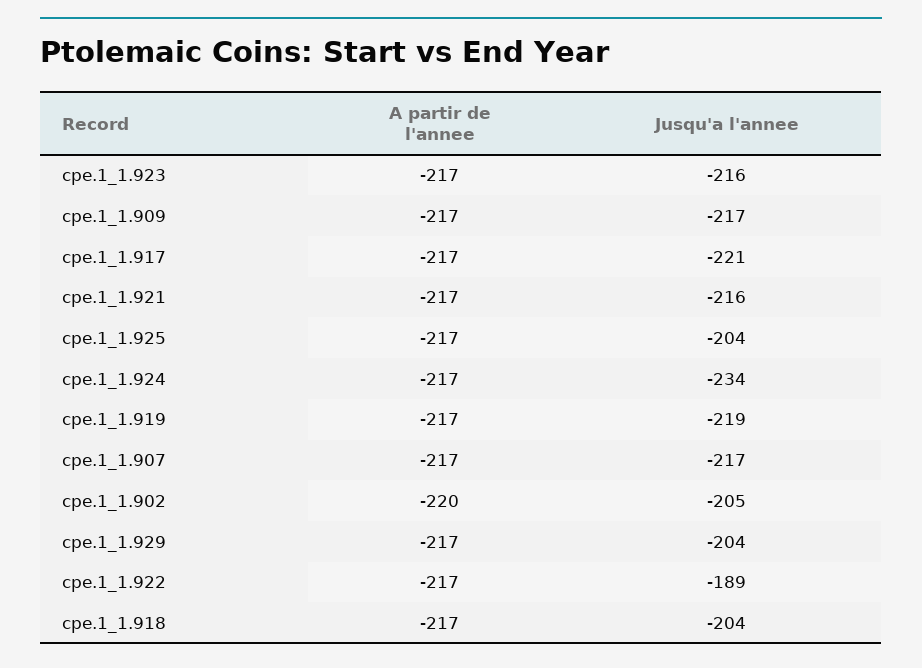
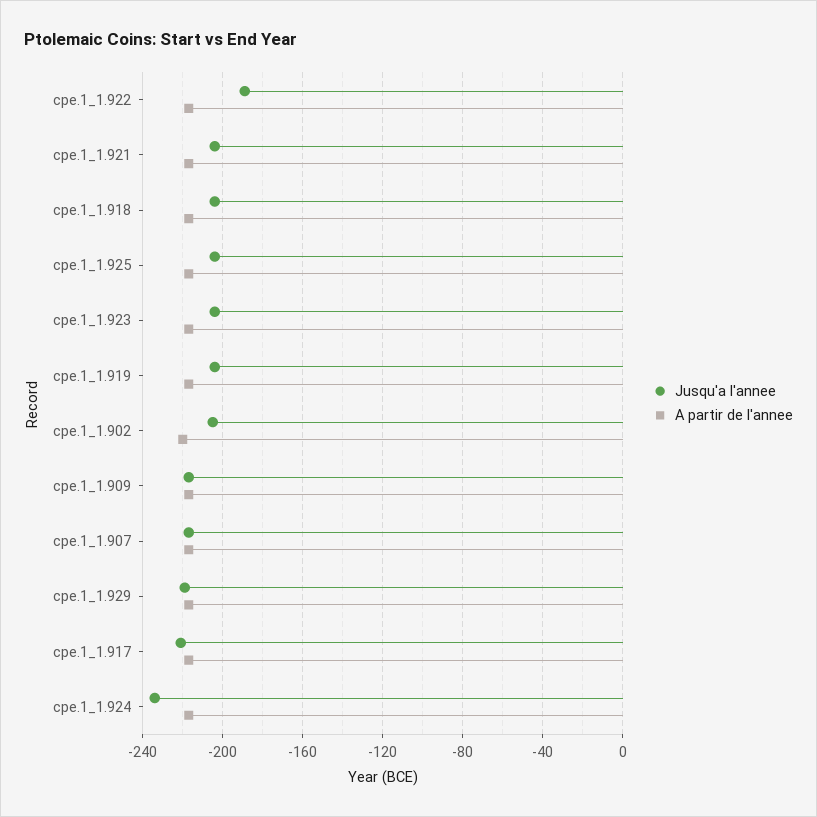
Jusqu'a l'annee, cpe.1_1.923: -216 -> -205
Jusqu'a l'annee, cpe.1_1.921: -216 -> -205
Jusqu'a l'annee, cpe.1_1.919: -219 -> -205
Jusqu'a l'annee, cpe.1_1.929: -204 -> -220

